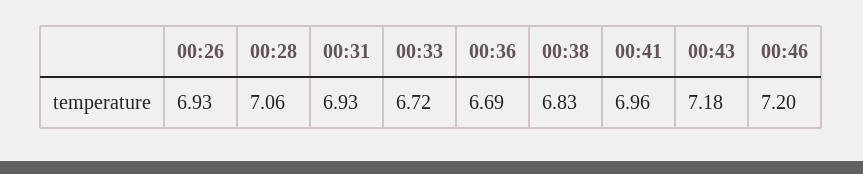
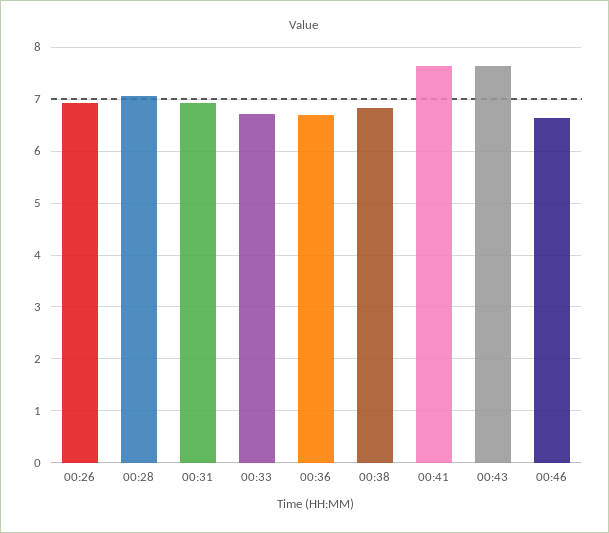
00:41: 6.96 -> 7.6
00:43: 7.18 -> 7.6
00:46: 7.2 -> 6.6

